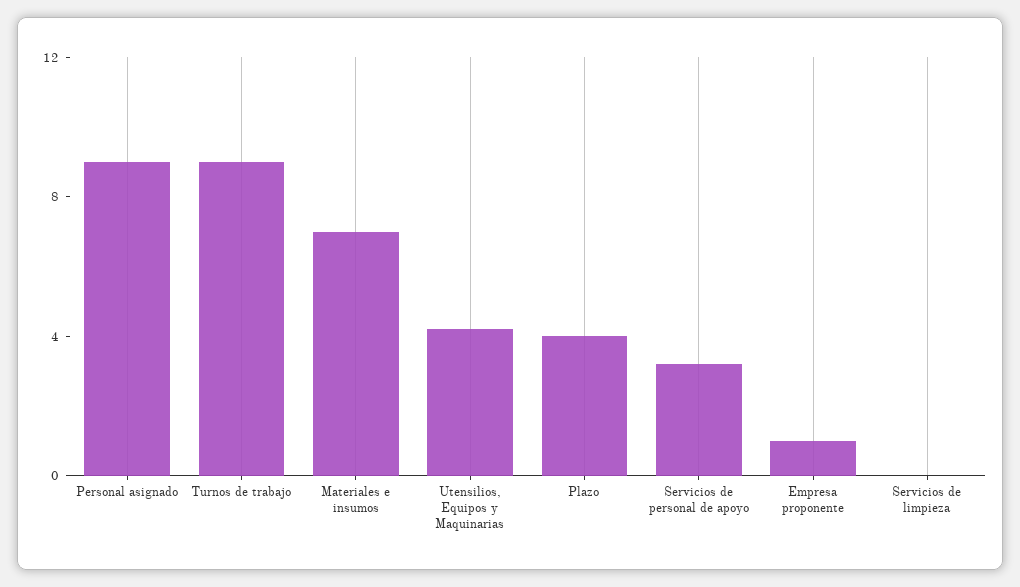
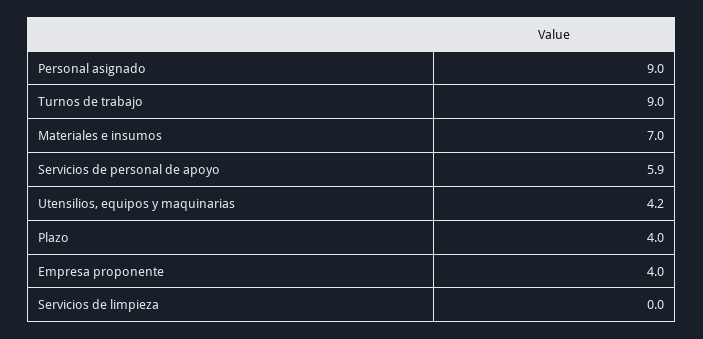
Servicios de personal de apoyo: 3 -> 5.9
Empresa proponente: 1 -> 4

